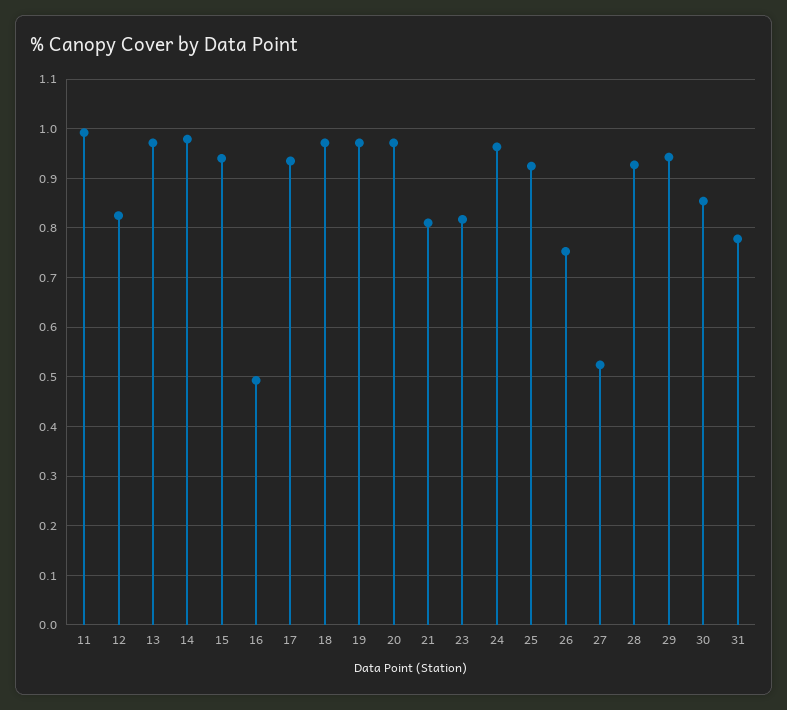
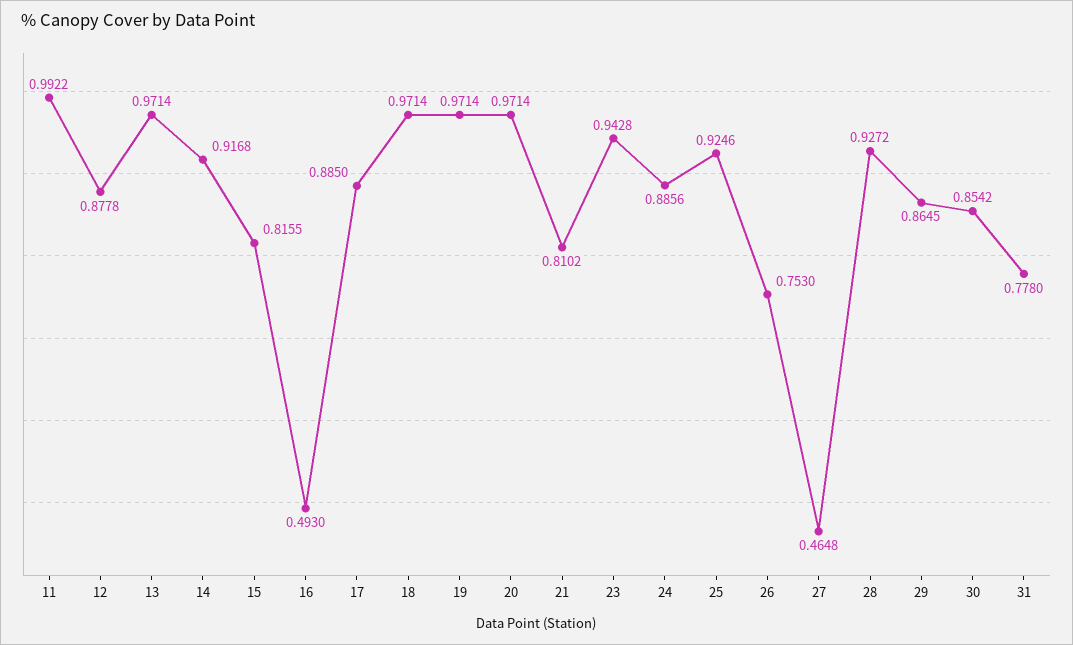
12: 0.82 -> 0.8778
14: 0.98 -> 0.9168
15: 0.94 -> 0.8155
17: 0.94 -> 0.885
23: 0.82 -> 0.9428
24: 0.96 -> 0.8856
27: 0.52 -> 0.4648
29: 0.94 -> 0.8645

